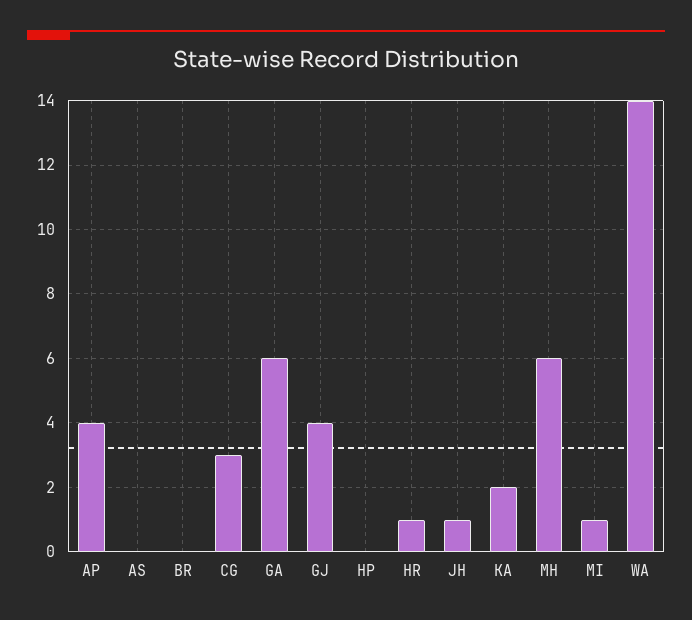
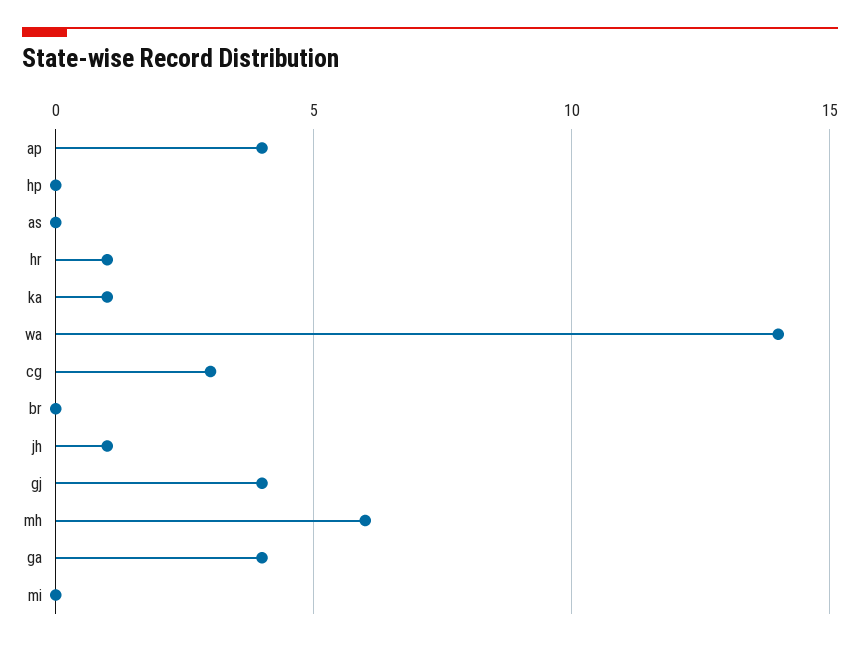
GA: 6 -> 4
KA: 2 -> 1
MI: 1 -> 0

